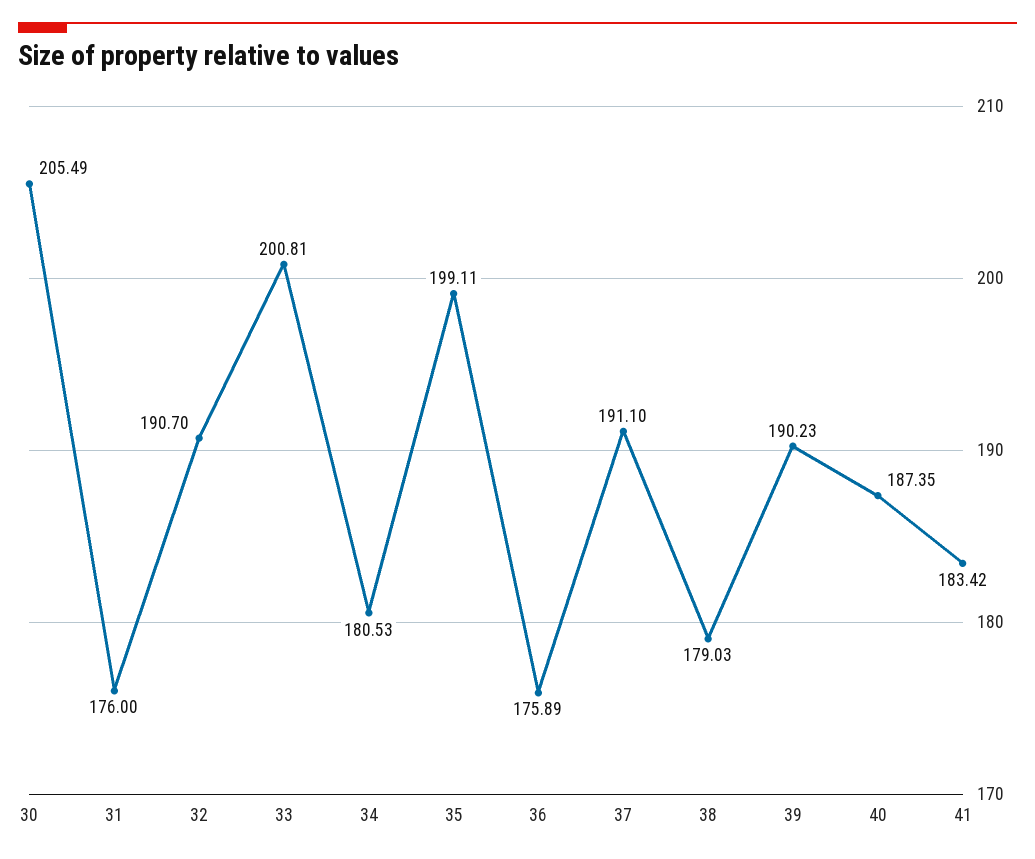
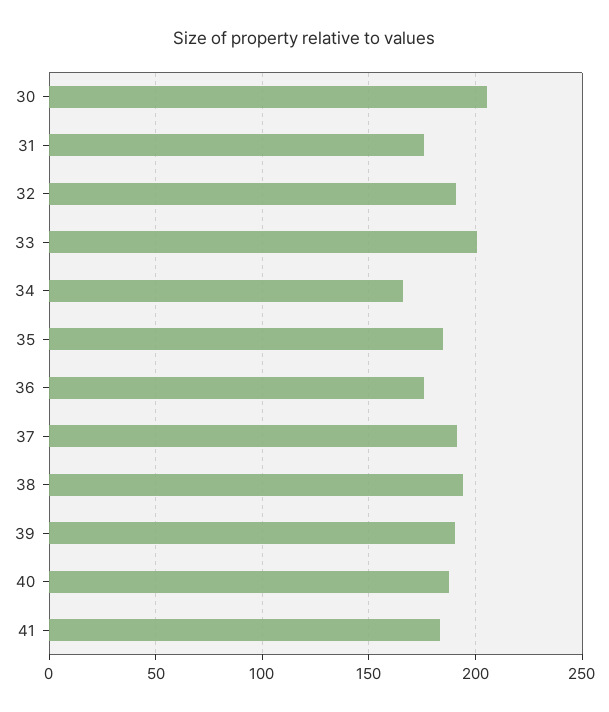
34: 180.53 -> 165
35: 199.11 -> 185
38: 179.03 -> 195

